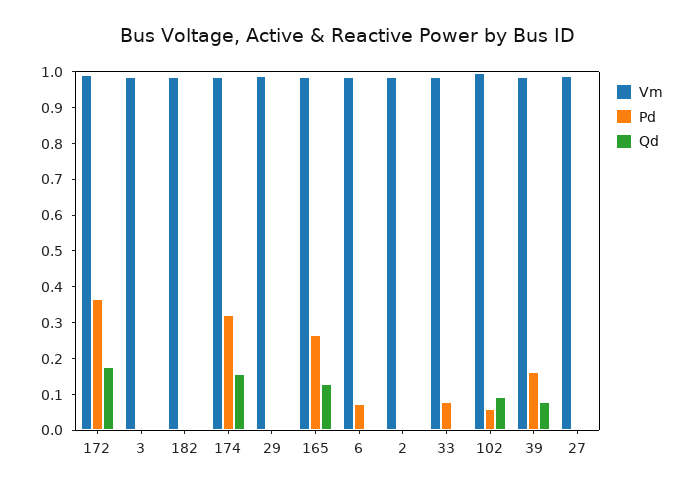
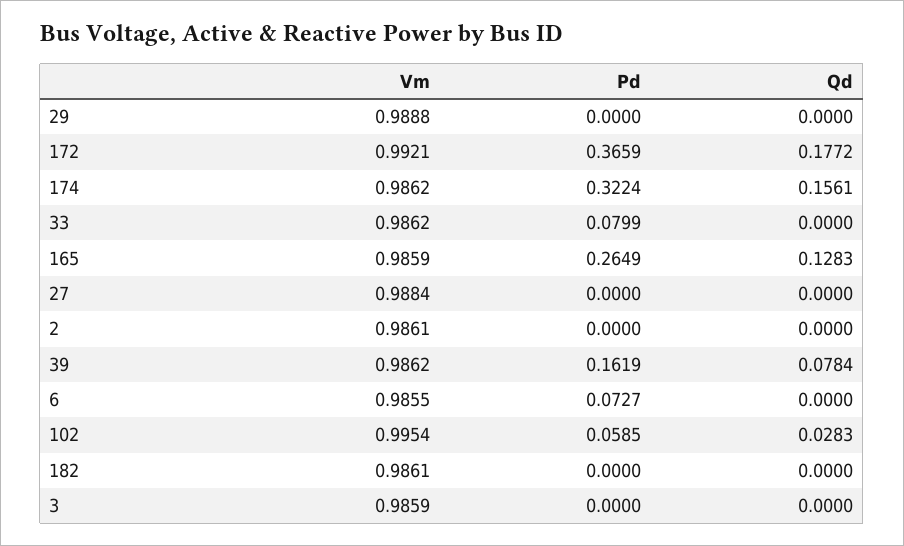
Qd, 102: 0.1 -> 0.0283

